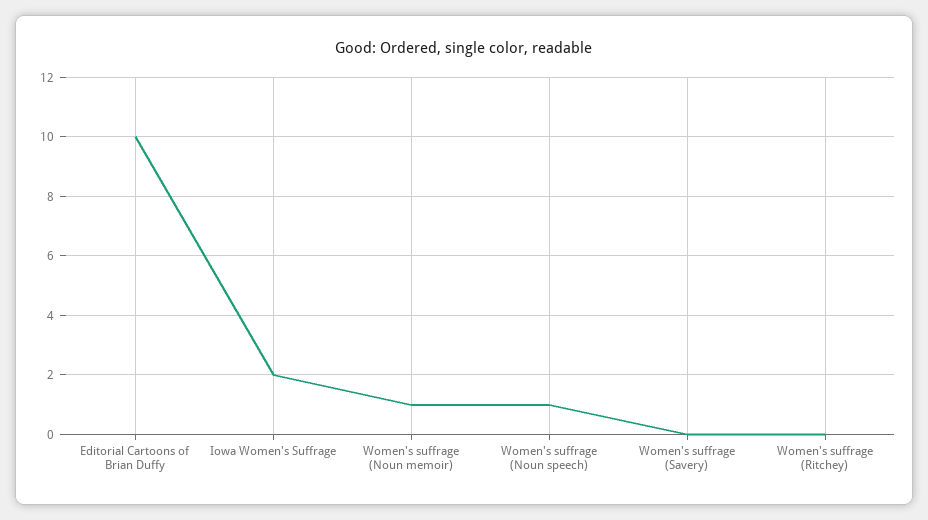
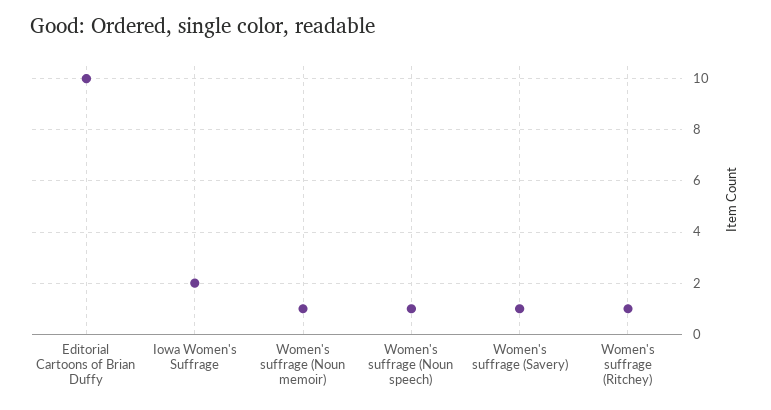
Women's suffrage (Savery): 0 -> 1
Women's suffrage (Ritchey): 0 -> 1

